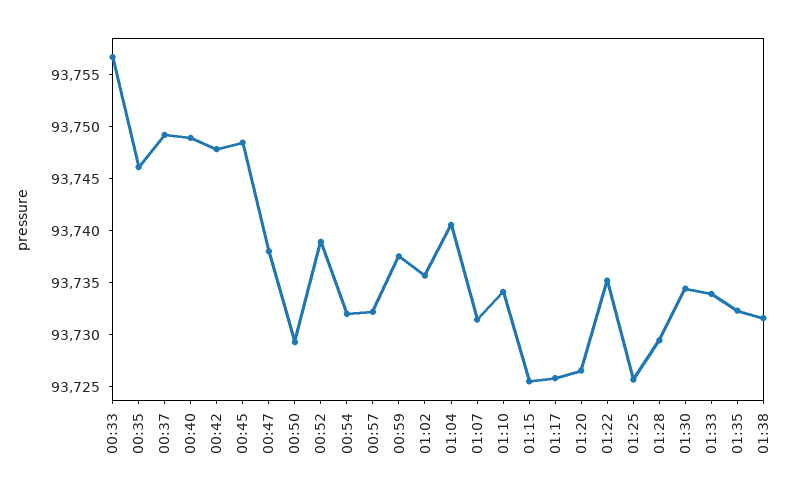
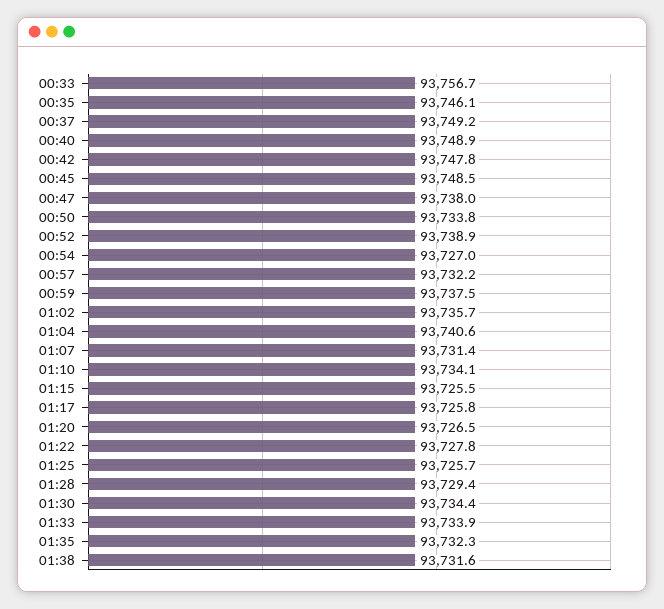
00:50: 93729 -> 93733.8
00:54: 93732 -> 93727
01:22: 93735 -> 93727.8

